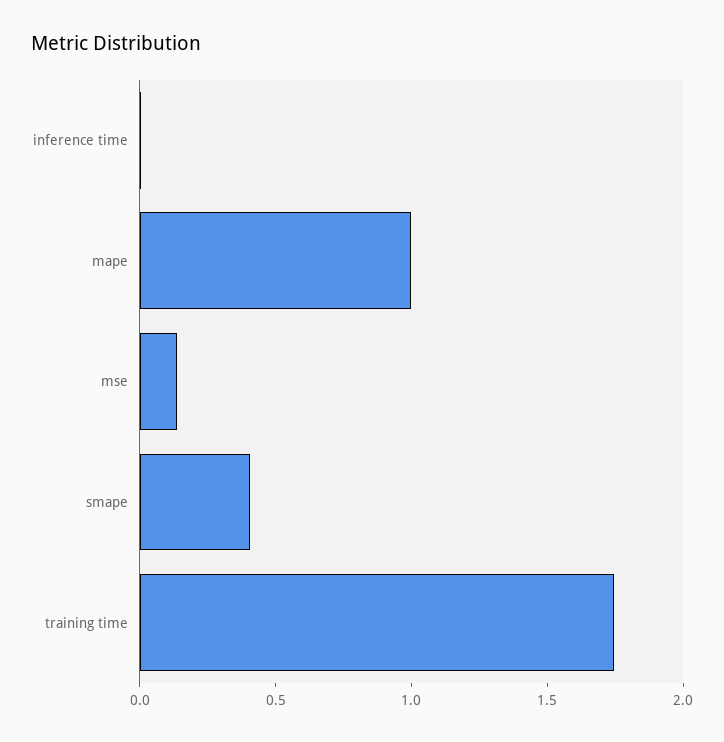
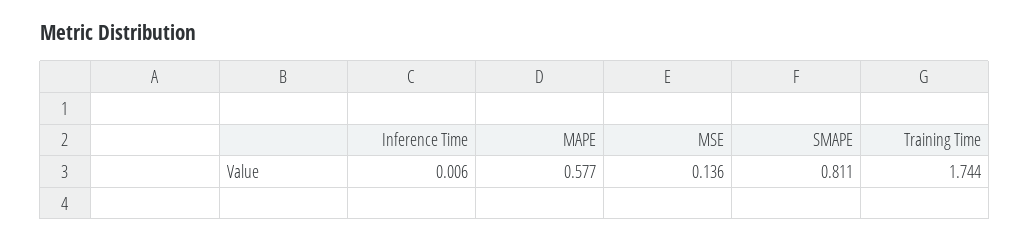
mape: 1 -> 0.577
smape: 0.4 -> 0.811

